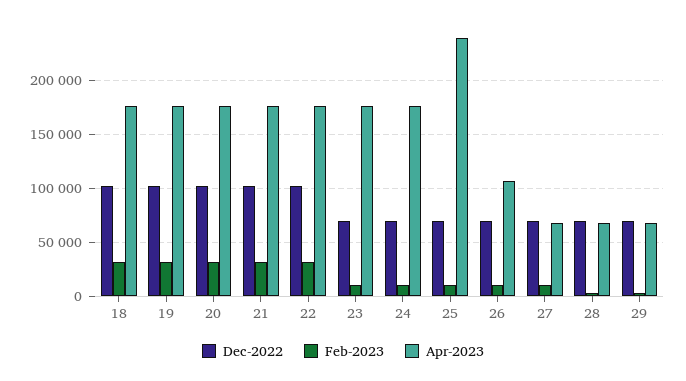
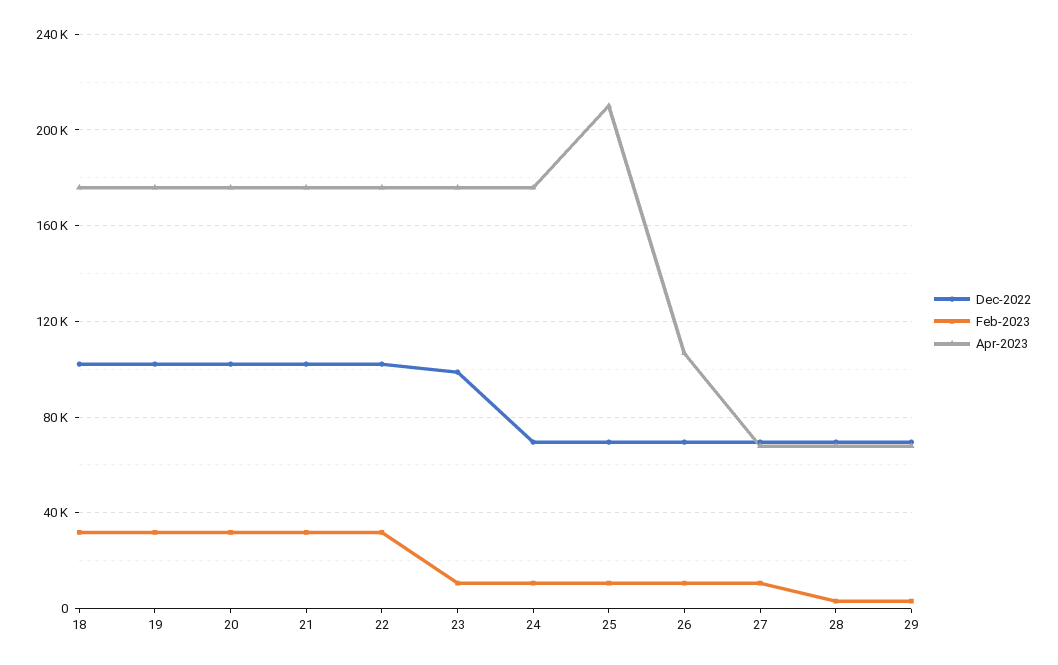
Dec-2022, 23: 70000 -> 100000
Apr-2023, 25: 240000 -> 210000

